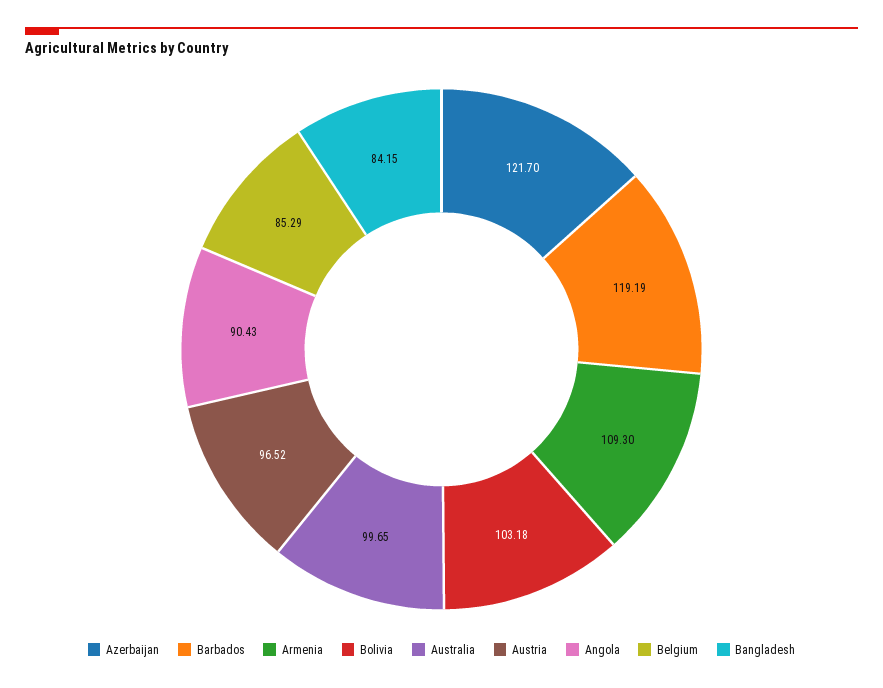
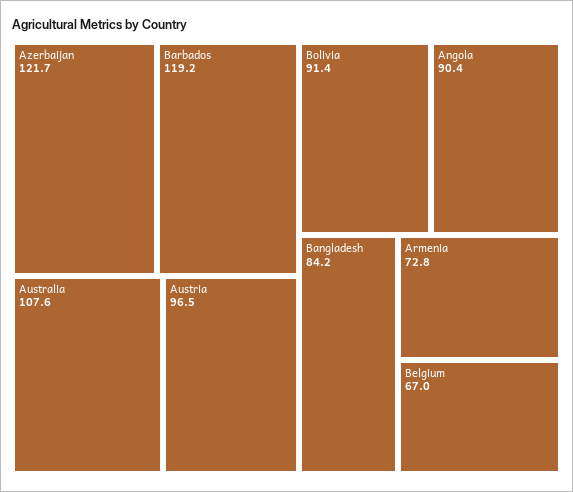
Armenia: 109.3 -> 72.8
Bolivia: 103.18 -> 91.4
Australia: 99.65 -> 107.6
Belgium: 85.29 -> 67

